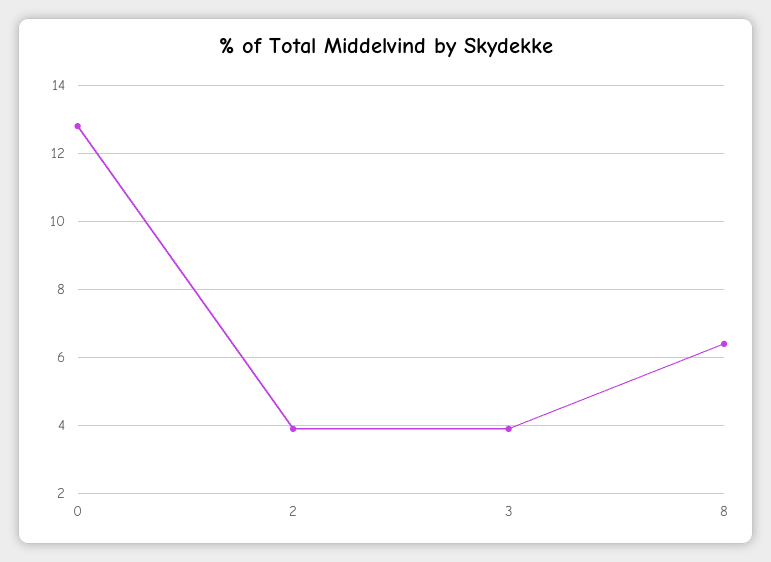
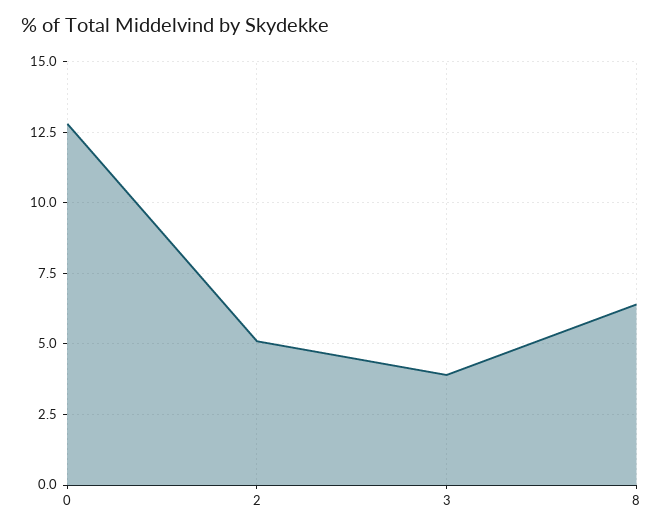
2: 4 -> 5

